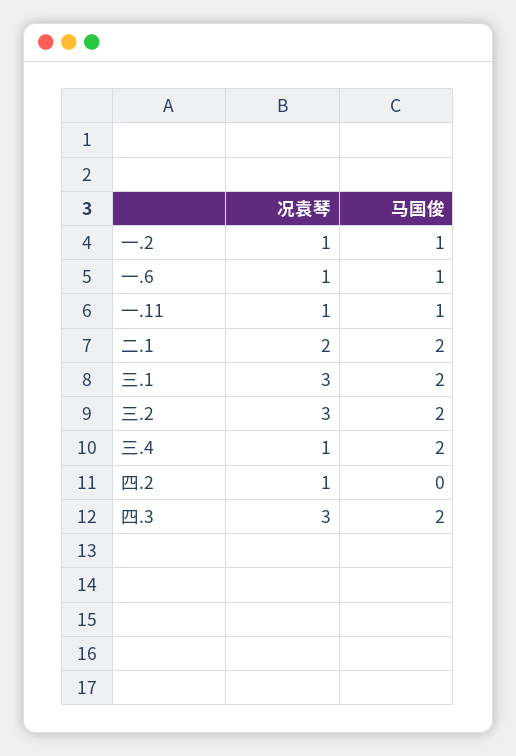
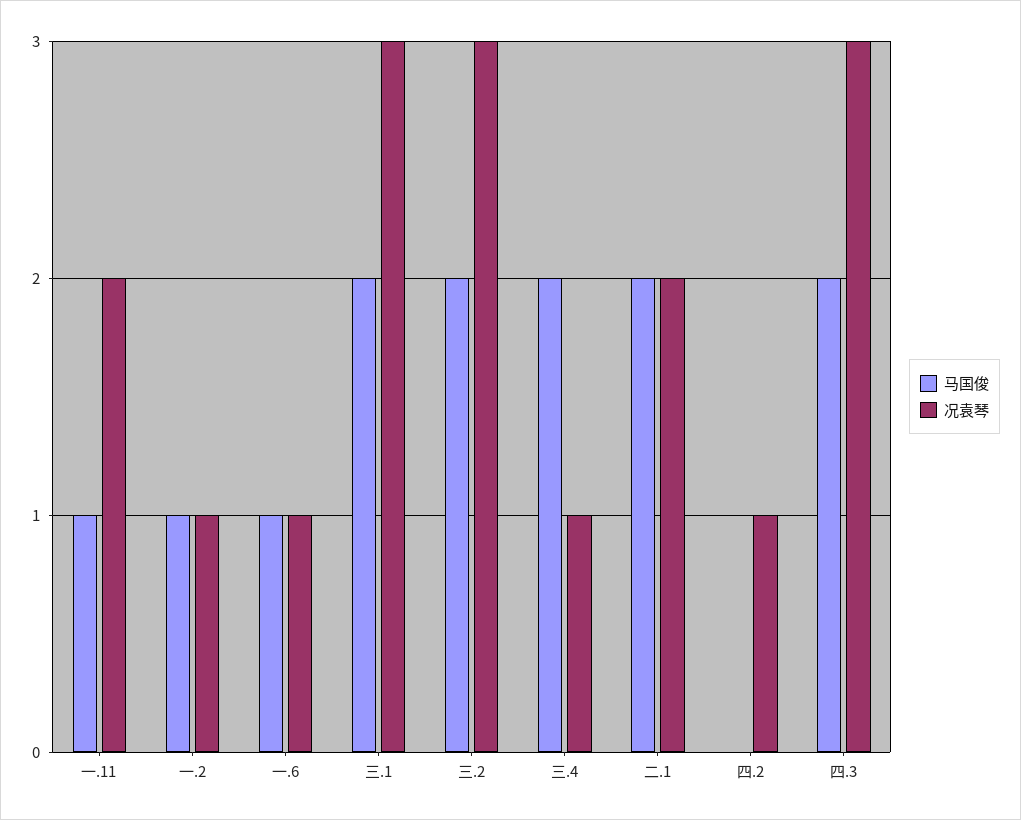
况袁琴, 一.11: 1 -> 2

